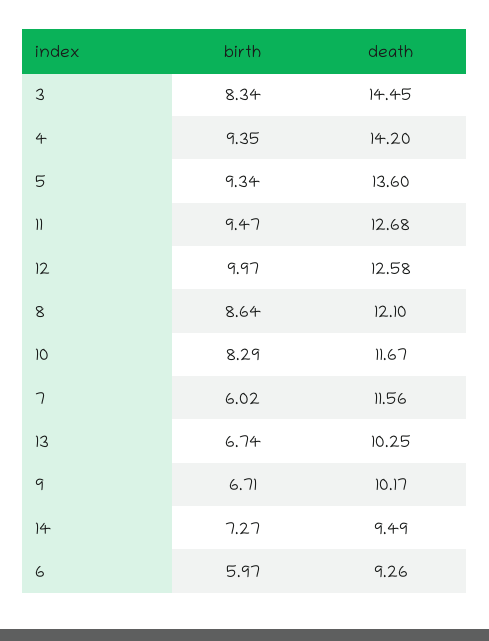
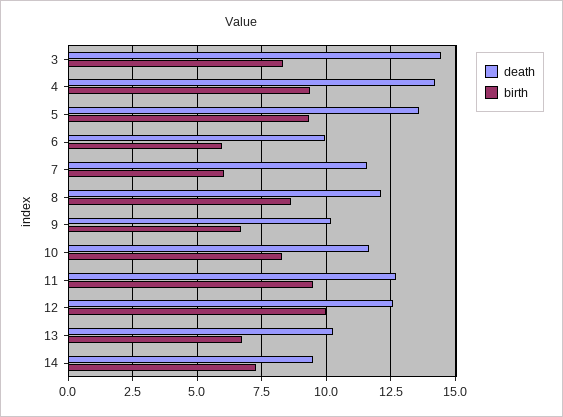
death, 6: 9.26 -> 10

